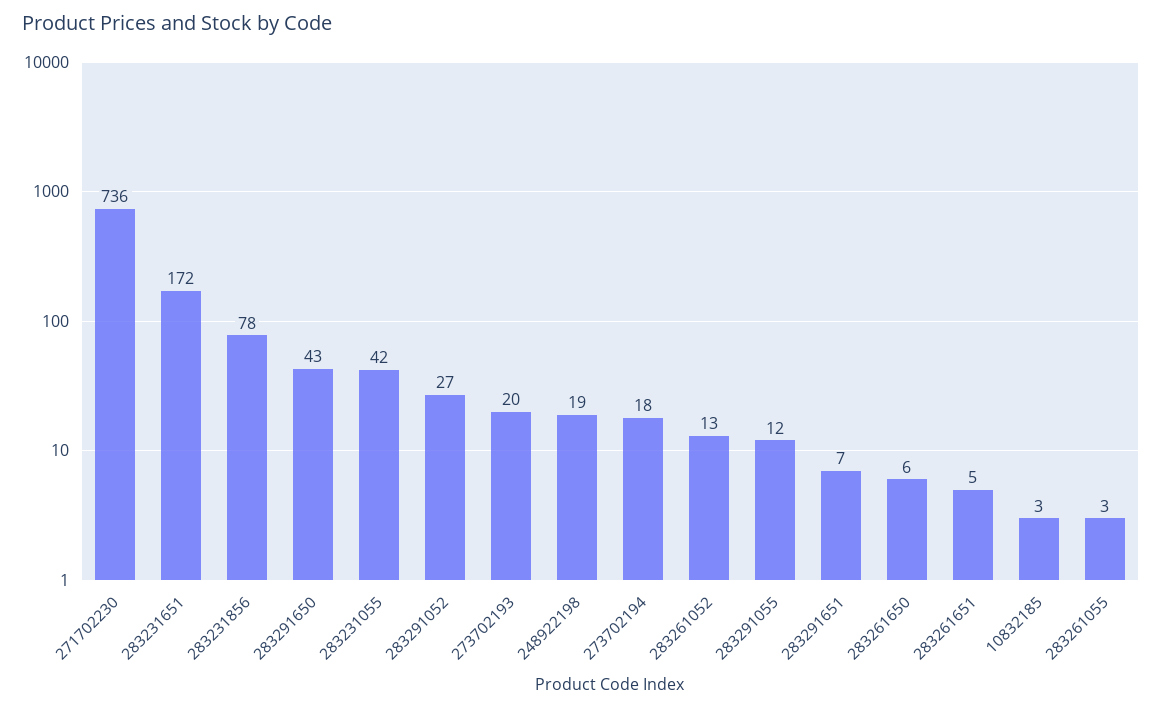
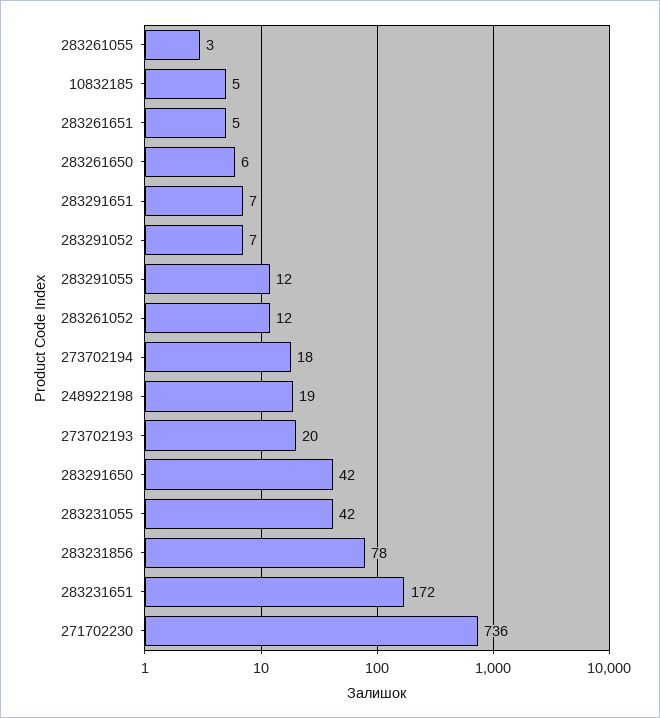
283291650: 43 -> 42
283291052: 27 -> 7
283261052: 13 -> 12
10832185: 3 -> 5

